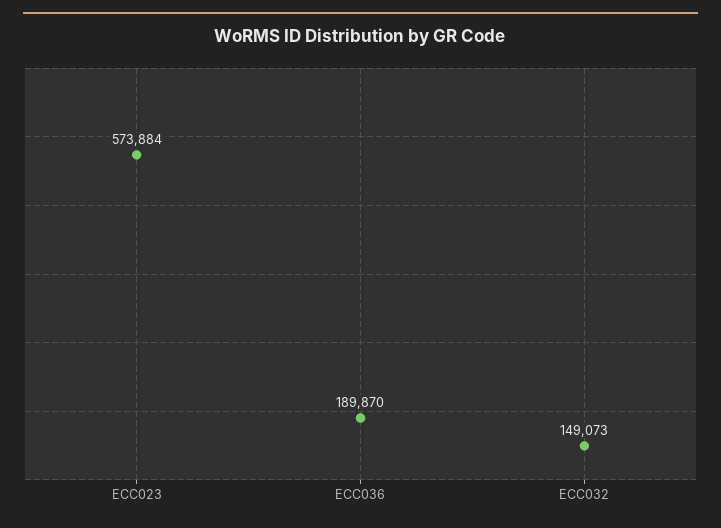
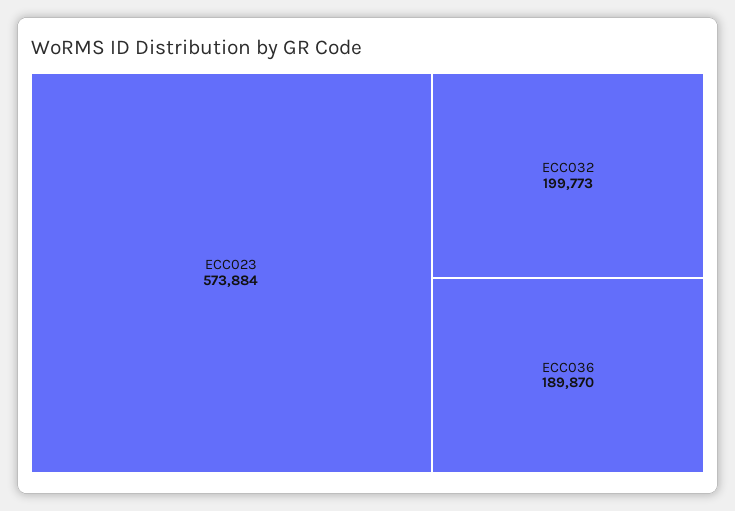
ECC032: 149073 -> 199773

